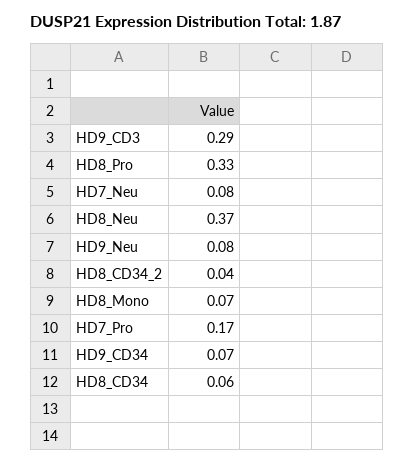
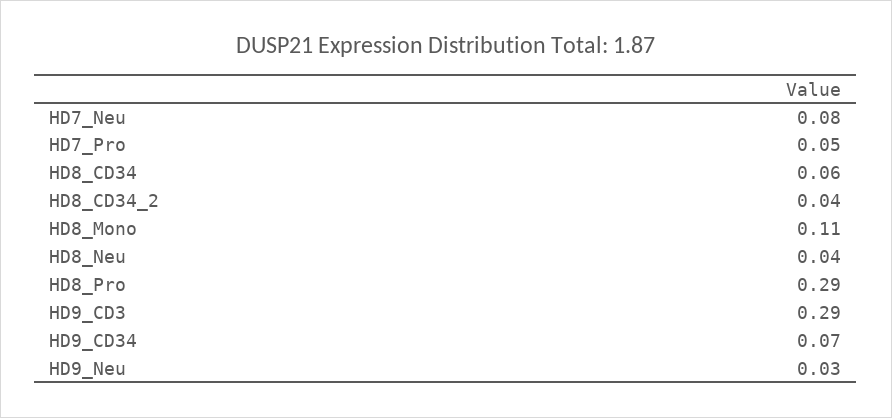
HD8_Pro: 0.33 -> 0.29
HD8_Neu: 0.37 -> 0.04
HD9_Neu: 0.08 -> 0.03
HD8_Mono: 0.07 -> 0.11
HD7_Pro: 0.17 -> 0.05

